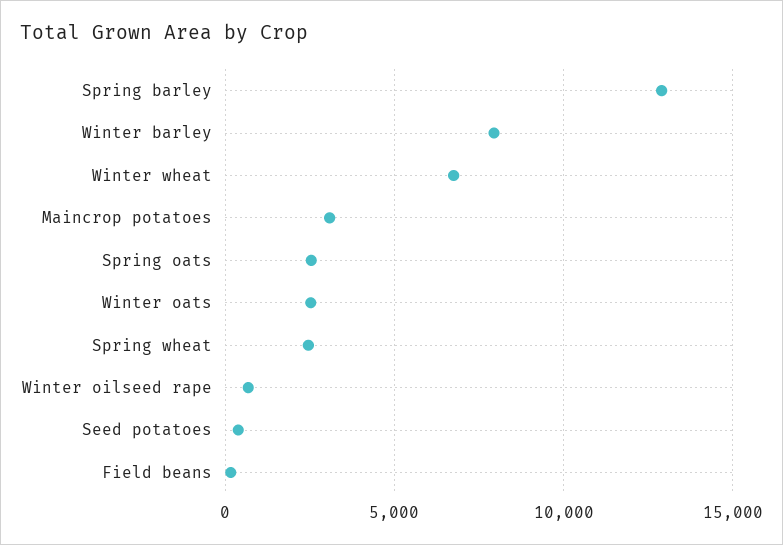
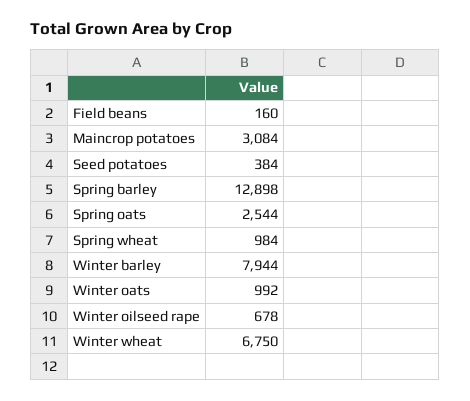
Winter oats: 2500 -> 992
Spring wheat: 2500 -> 984

